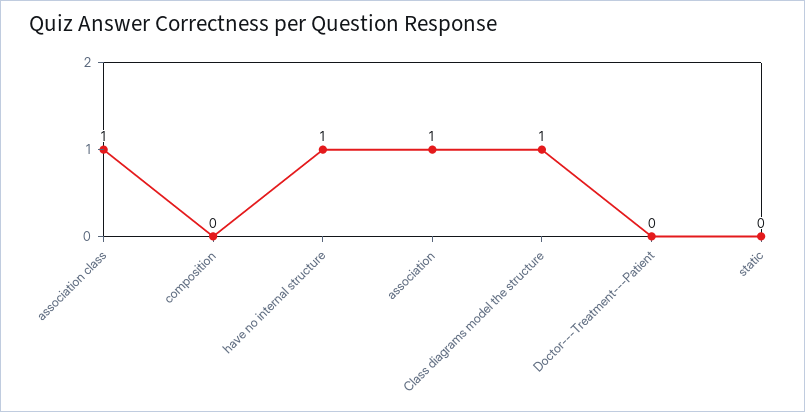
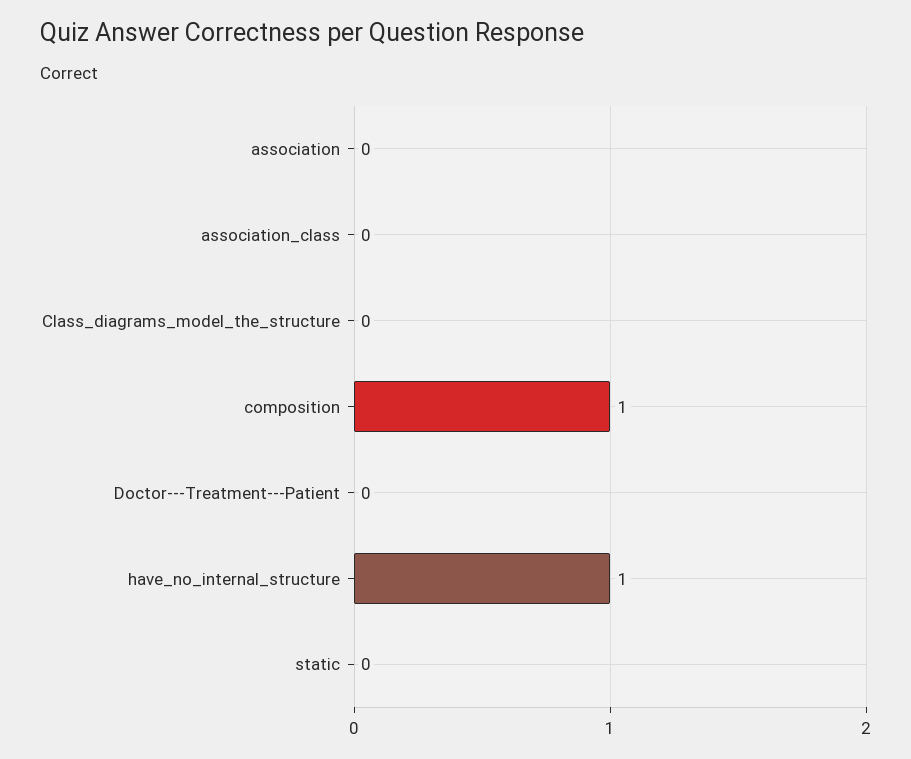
association class: 1 -> 0
composition: 0 -> 1
association: 1 -> 0
Class diagrams model the structure: 1 -> 0

